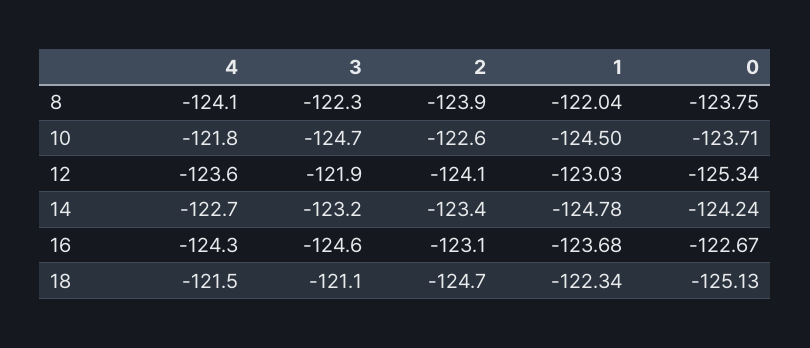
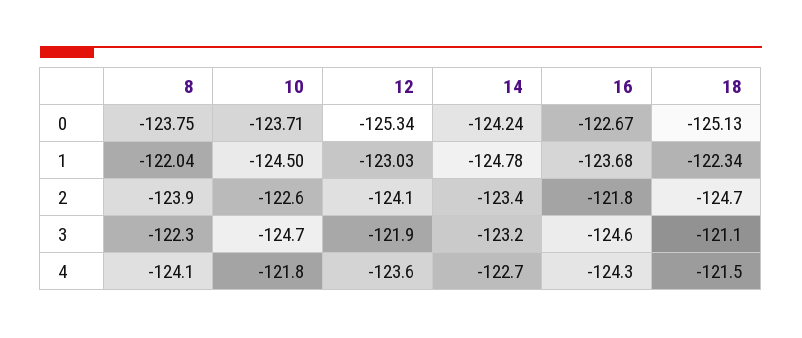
2, 16: -123.1 -> -121.8

